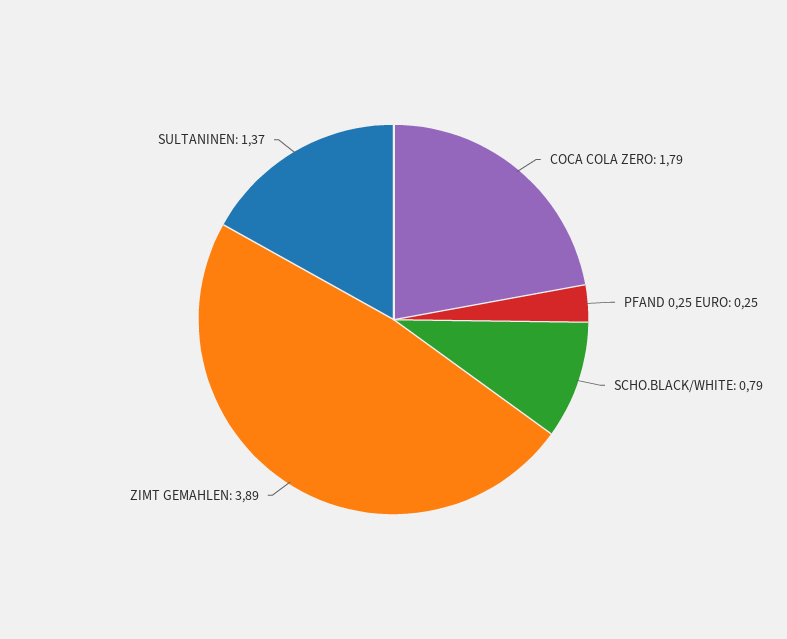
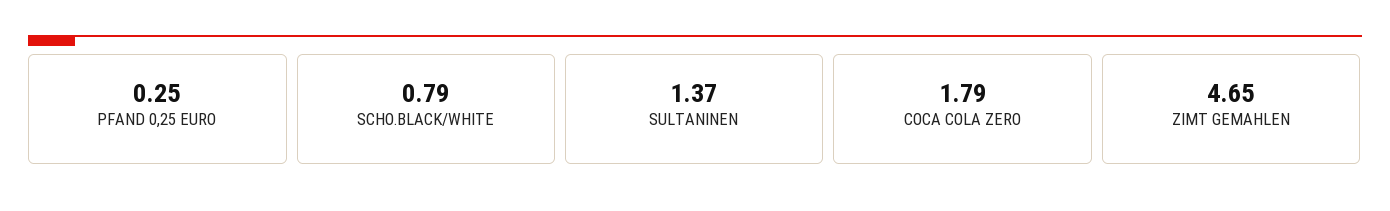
ZIMT GEMAHLEN: 3.89 -> 4.65

